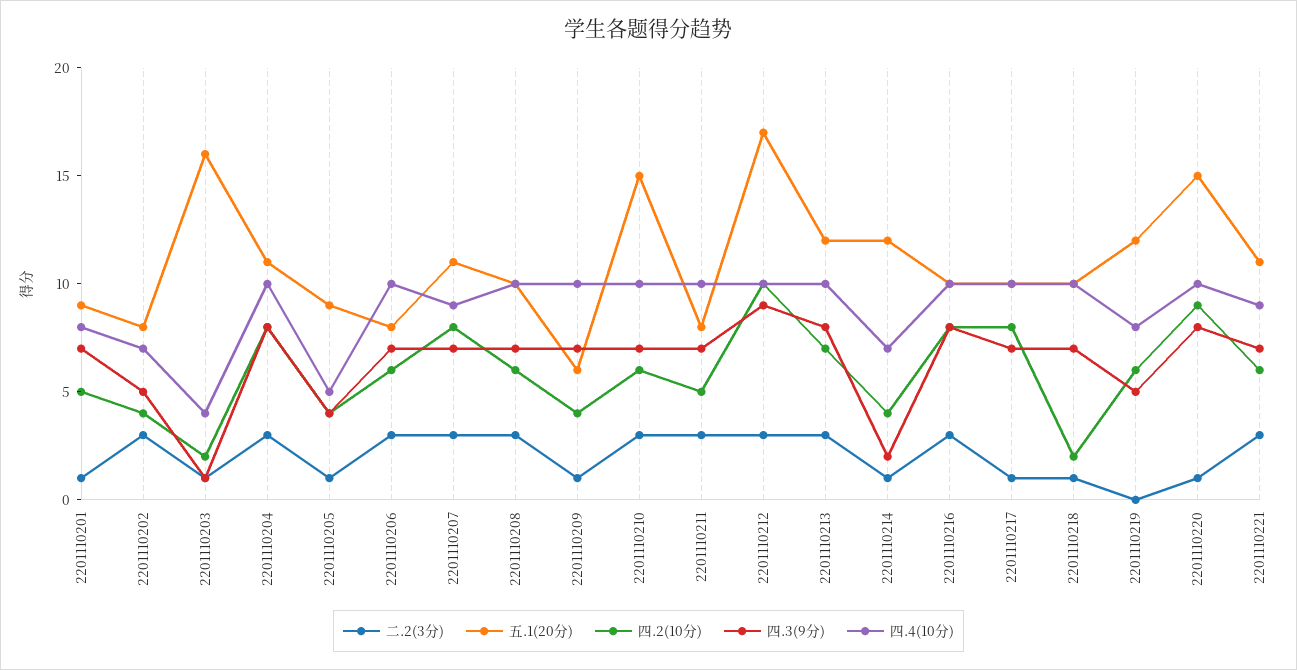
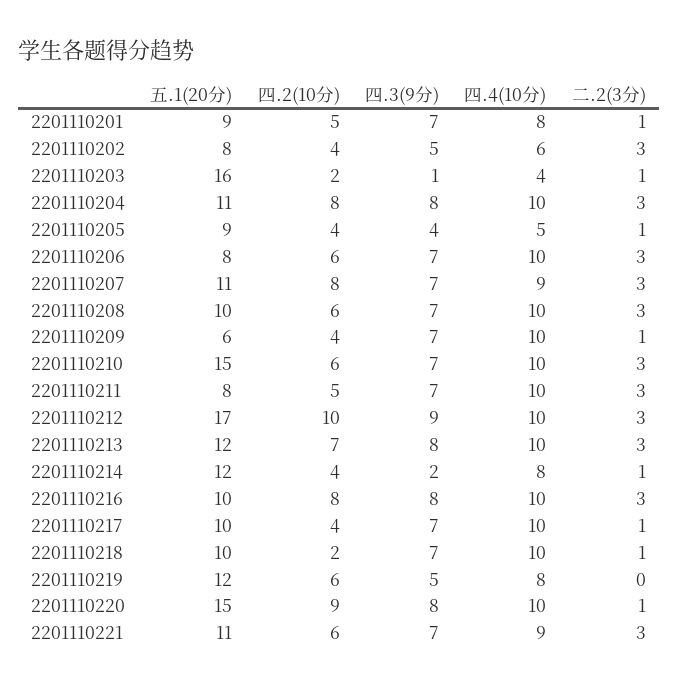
四.4(10分), 2201110202: 7 -> 6
四.4(10分), 2201110214: 7 -> 8
四.2(10分), 2201110217: 8 -> 4

